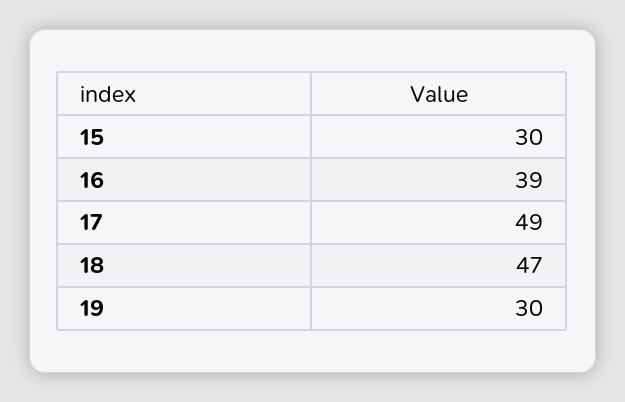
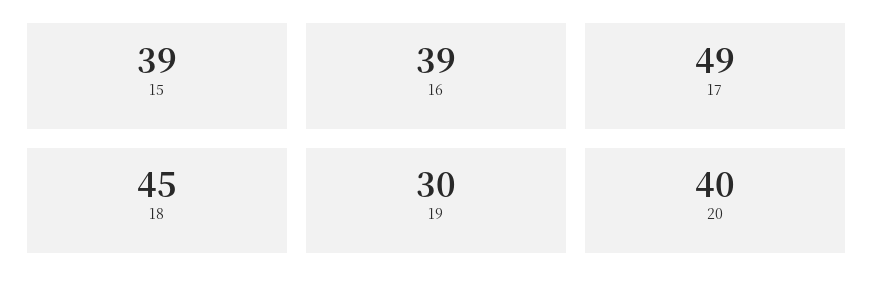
15: 30 -> 39
18: 47 -> 45
20: none -> 40

